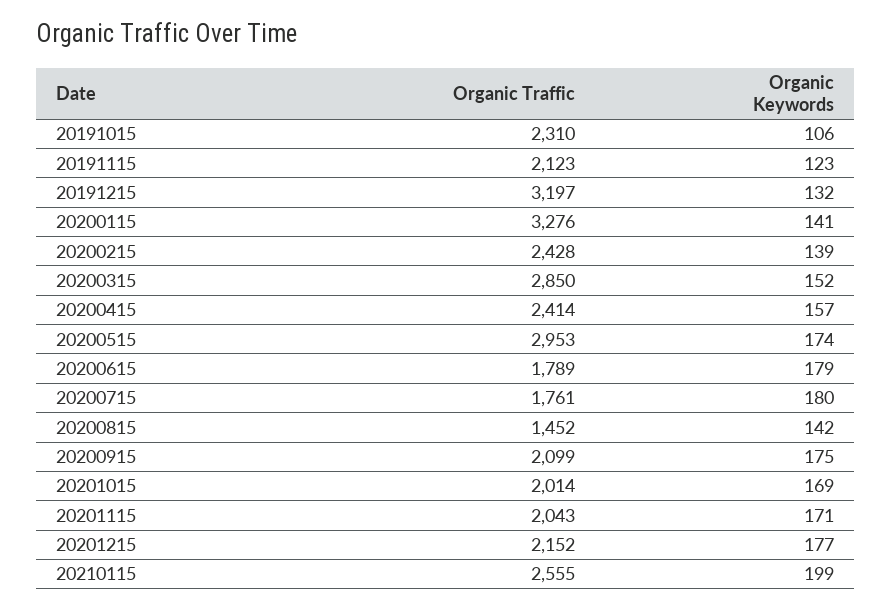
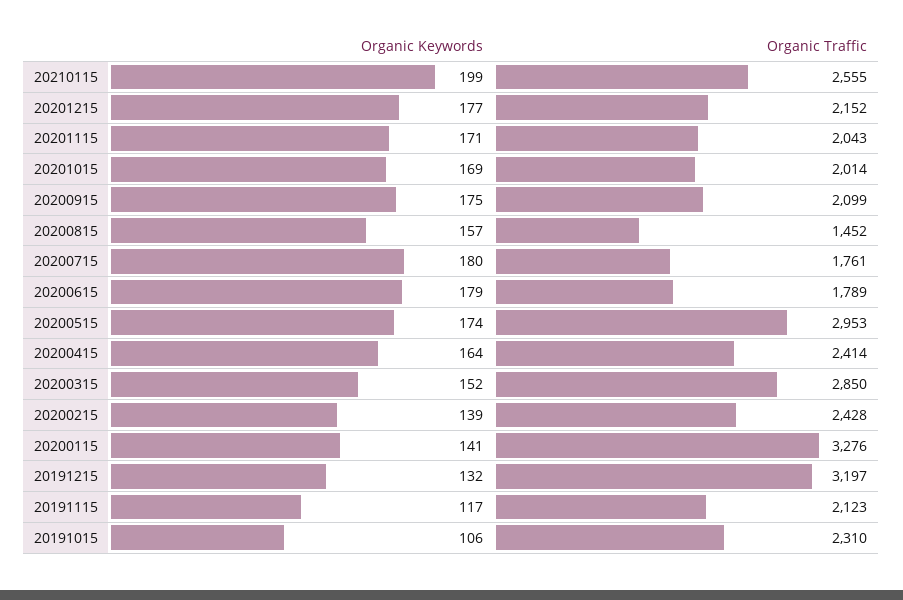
Organic Keywords, 20191115: 123 -> 117
Organic Keywords, 20200415: 157 -> 164
Organic Keywords, 20200815: 142 -> 157

